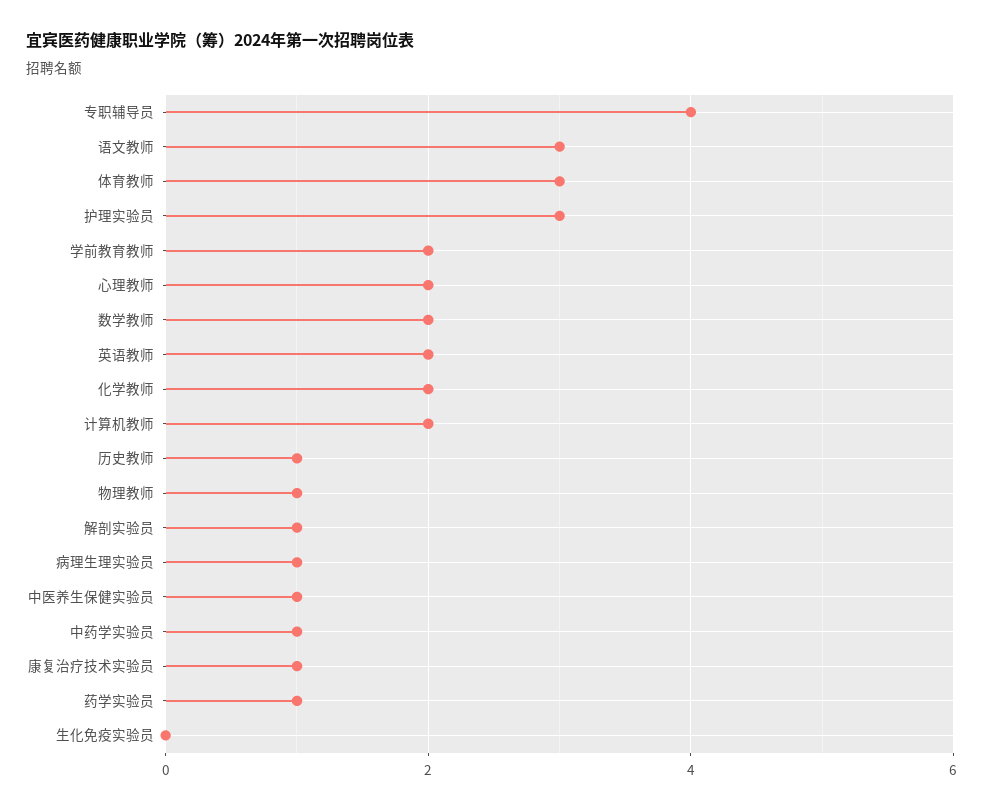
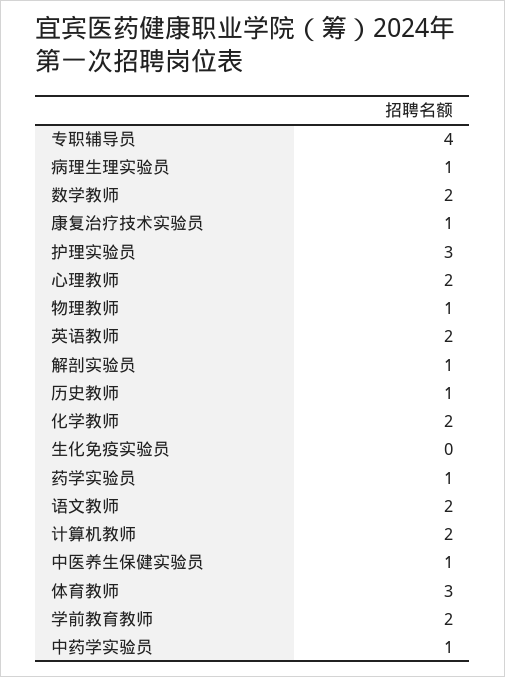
语文教师: 3 -> 2

